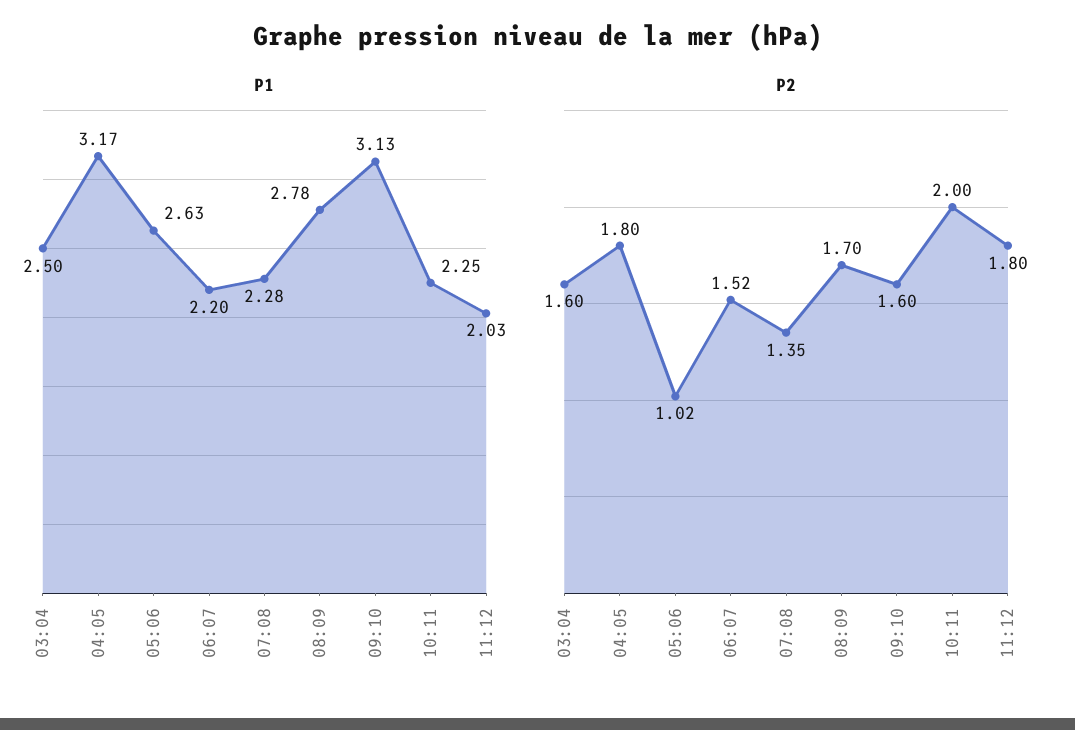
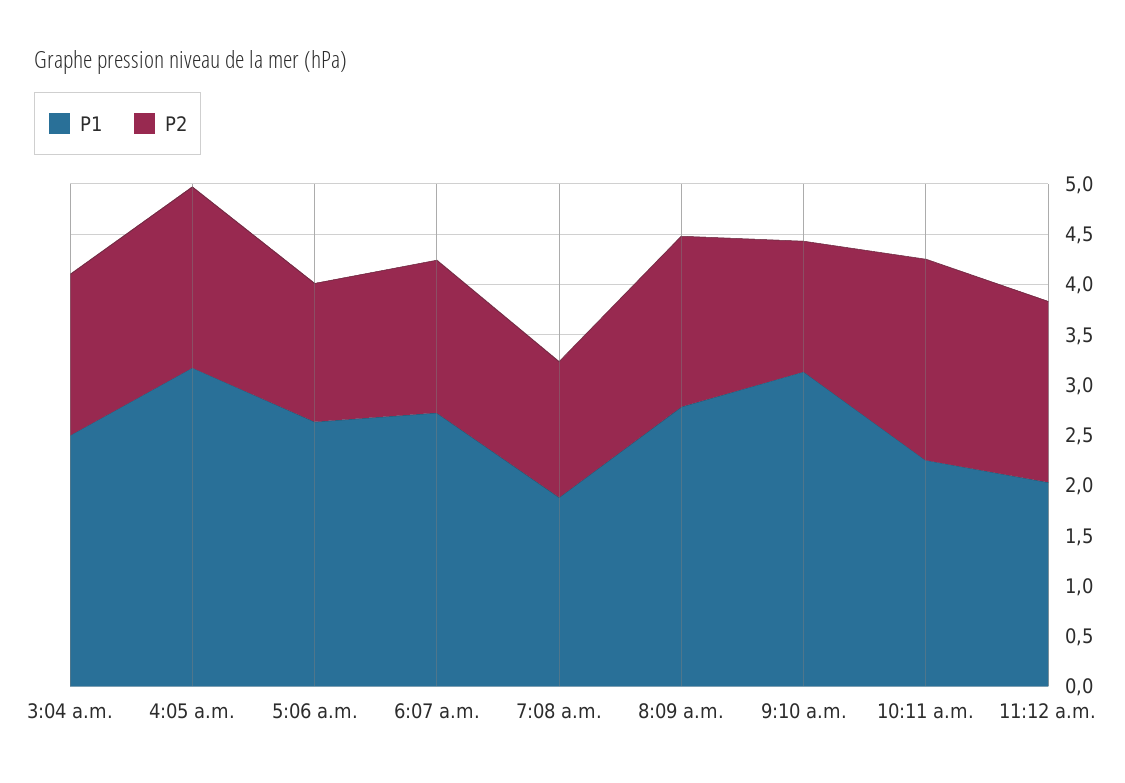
P1, 06:07: 2.2 -> 2.7
P1, 07:08: 2.28 -> 1.9
P2, 05:06: 1.02 -> 1.4
P2, 09:10: 1.6 -> 1.3

